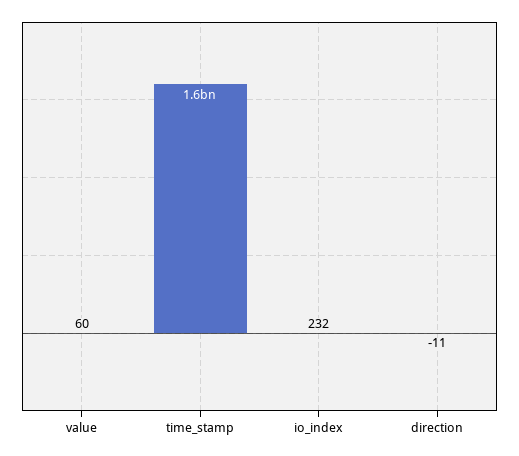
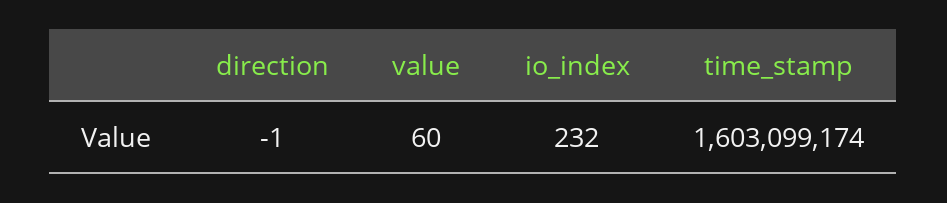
direction: -11 -> -1

